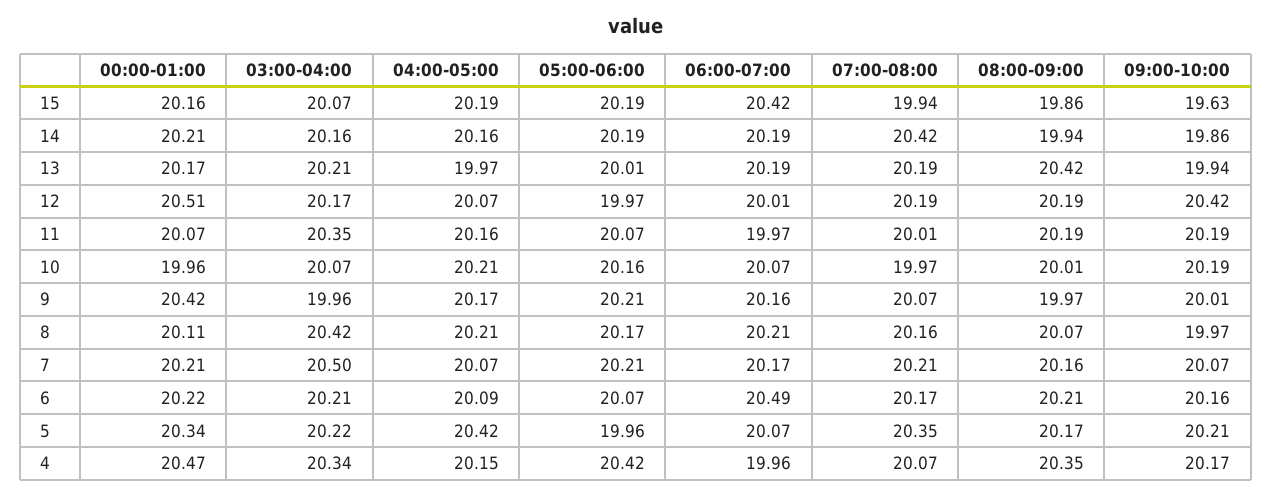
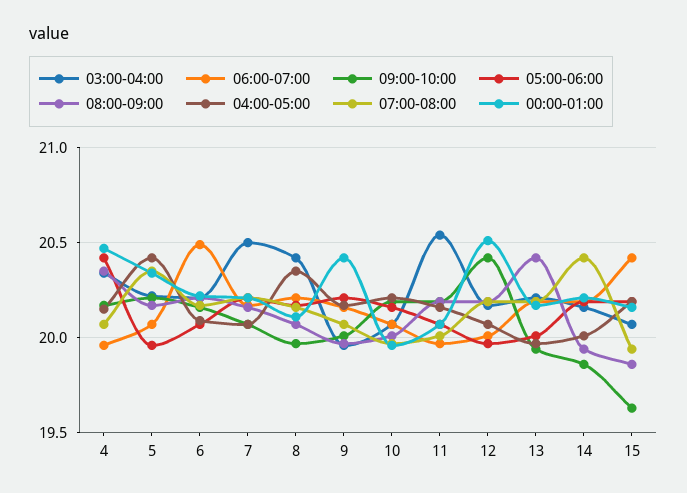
04:00-05:00, 14: 20.16 -> 20
03:00-04:00, 11: 20.35 -> 20.55
04:00-05:00, 8: 20.21 -> 20.35

